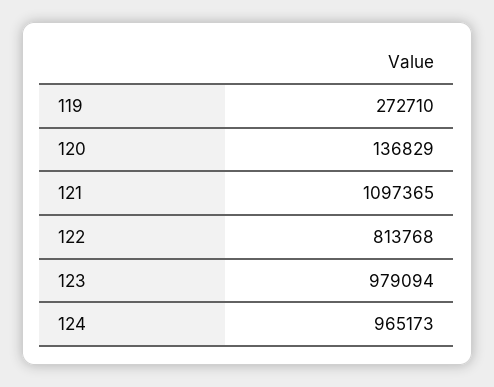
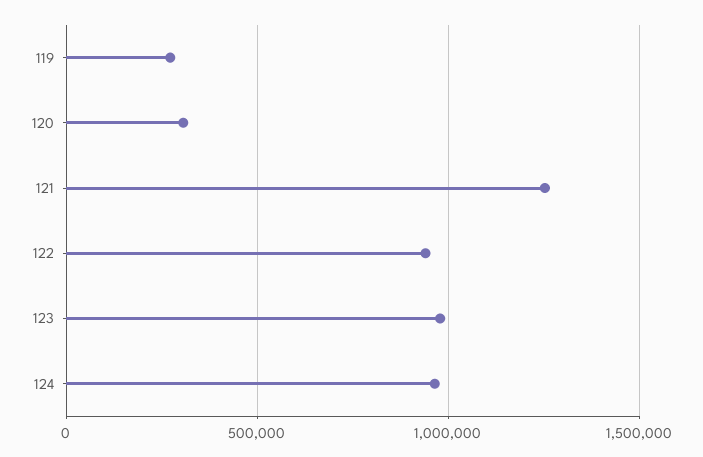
120: 136829 -> 300000
121: 1097365 -> 1250000
122: 813768 -> 950000

